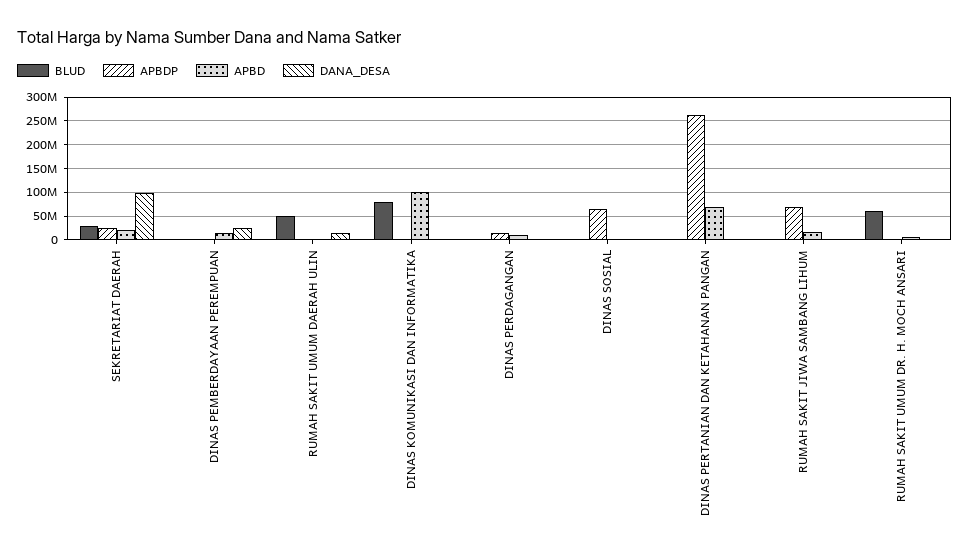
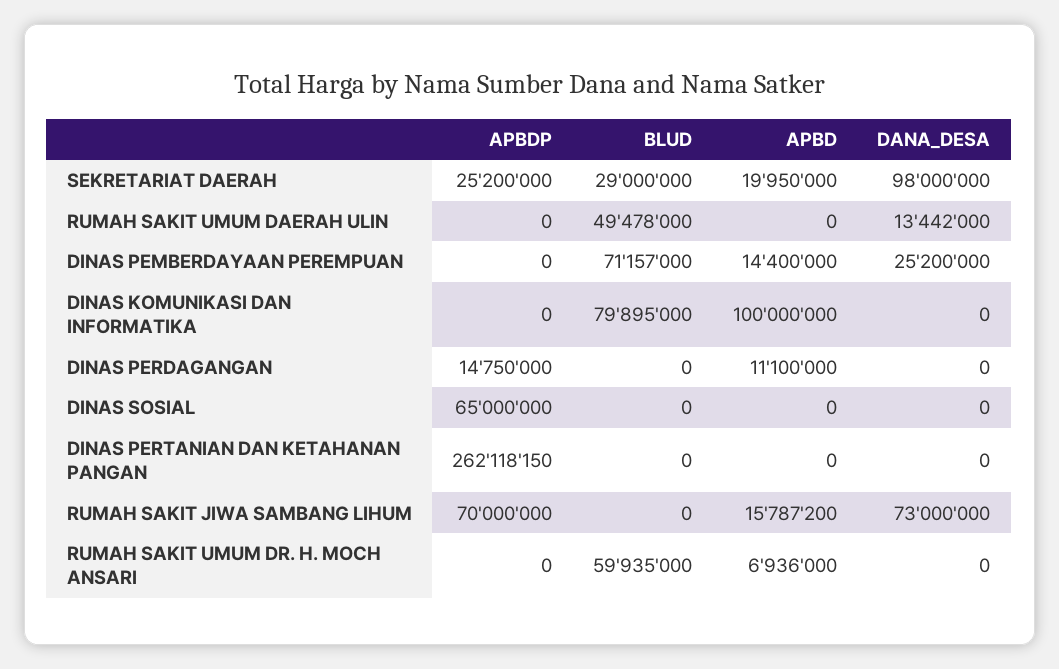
BLUD, DINAS PEMBERDAYAAN PEREMPUAN: 0 -> 71157000
APBD, DINAS PERTANIAN DAN KETAHANAN PANGAN: 75000000 -> 0
DANA_DESA, RUMAH SAKIT JIWA SAMBANG LIHUM: 0 -> 73000000

